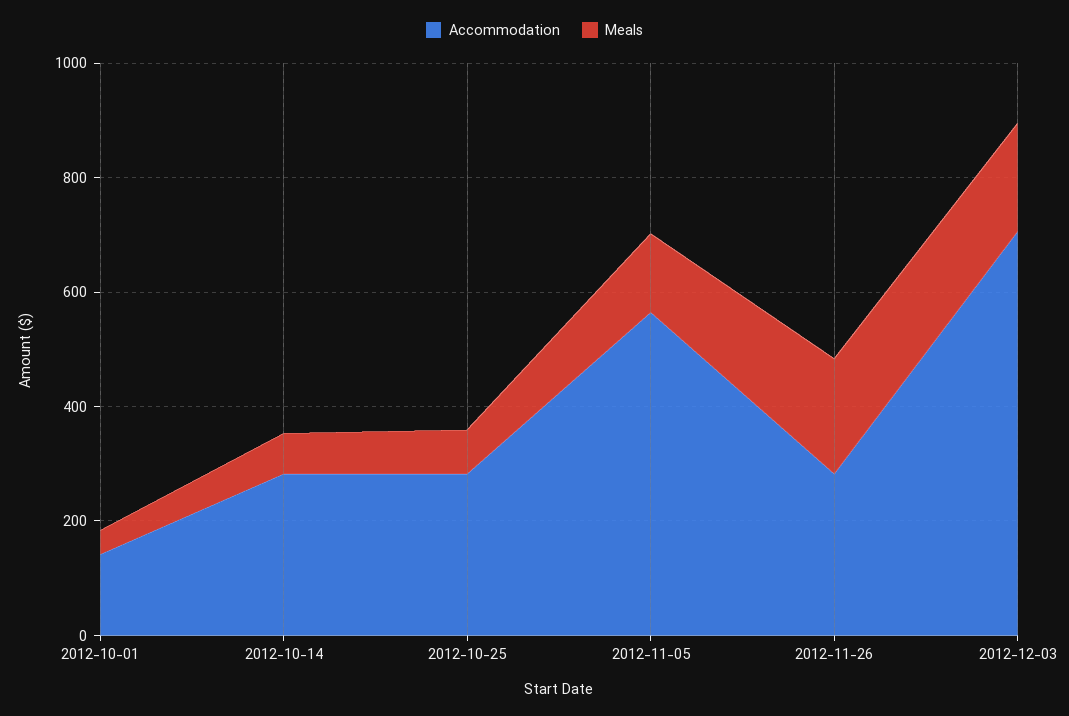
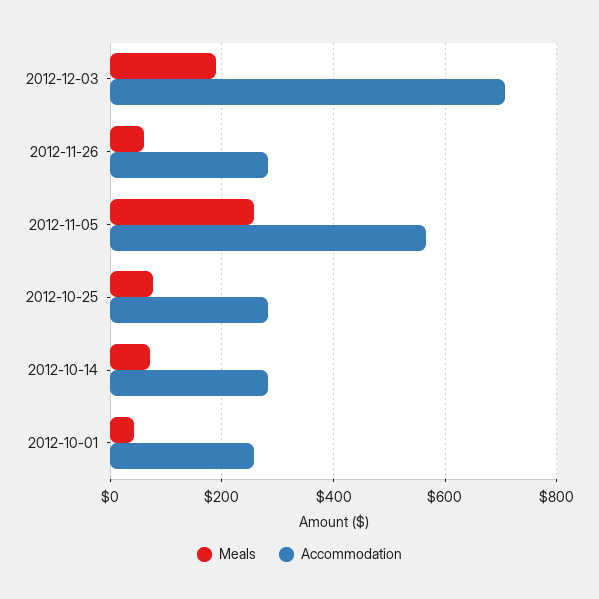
Accommodation, 2012-10-01: 150 -> 260
Meals, 2012-11-05: 150 -> 260
Meals, 2012-11-26: 200 -> 60

